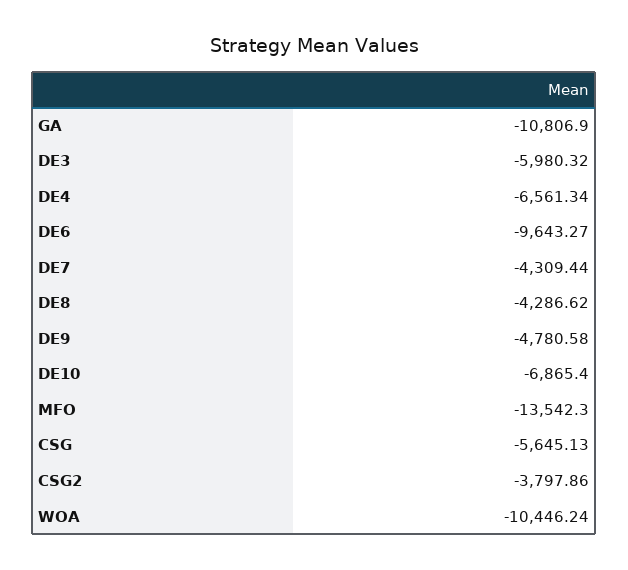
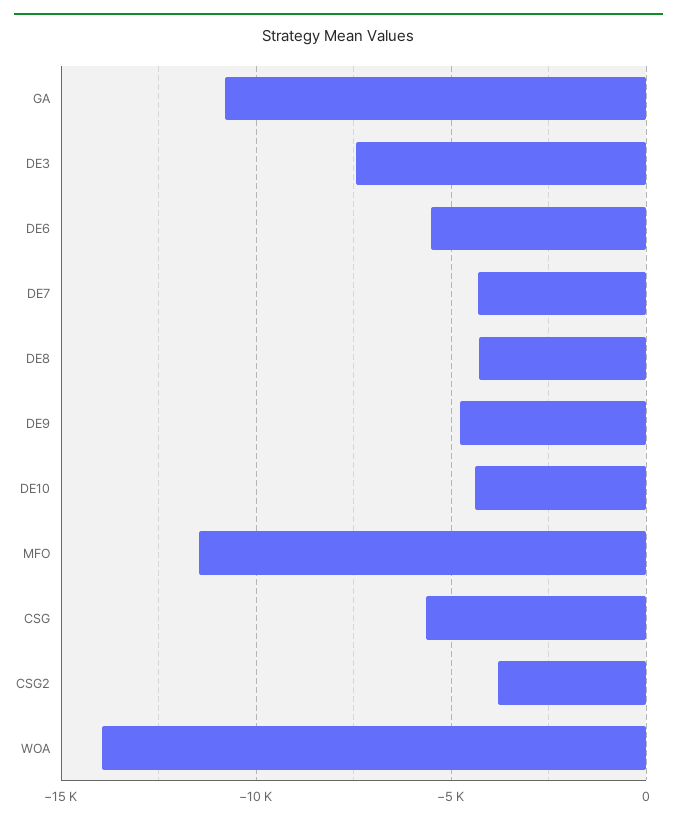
DE3: -5980.32 -> -7500
DE4: -6561.34 -> none
DE6: -9643.27 -> -5500
DE10: -6865.4 -> -4500
MFO: -13542.3 -> -11500
WOA: -10446.24 -> -14000

